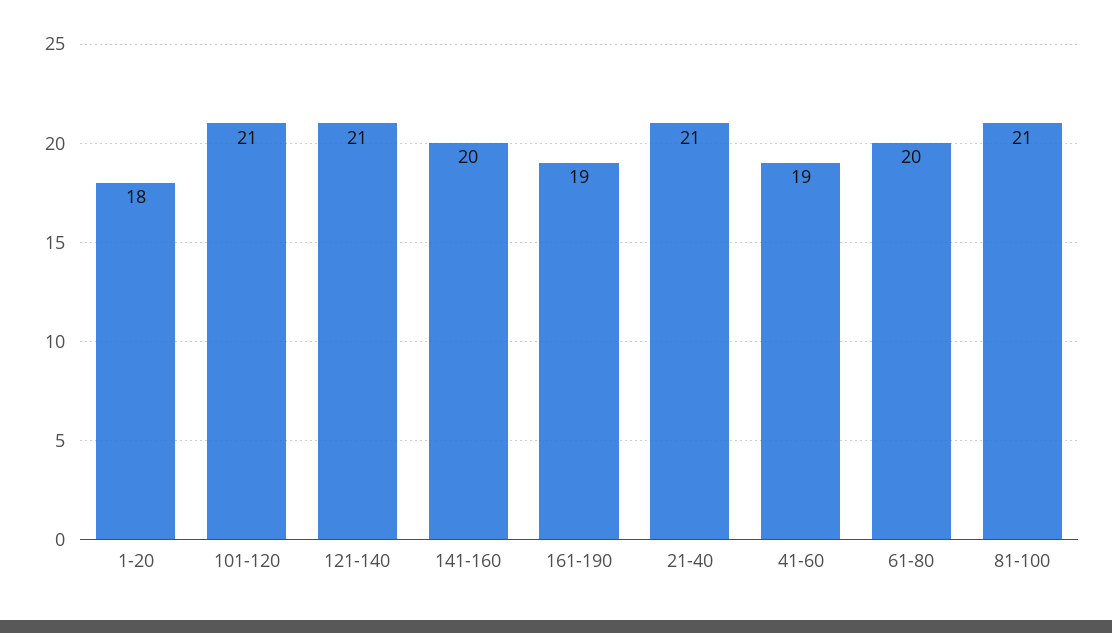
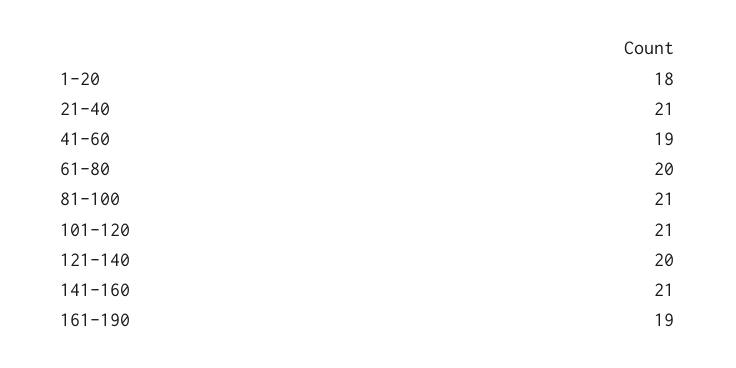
121-140: 21 -> 20
141-160: 20 -> 21

